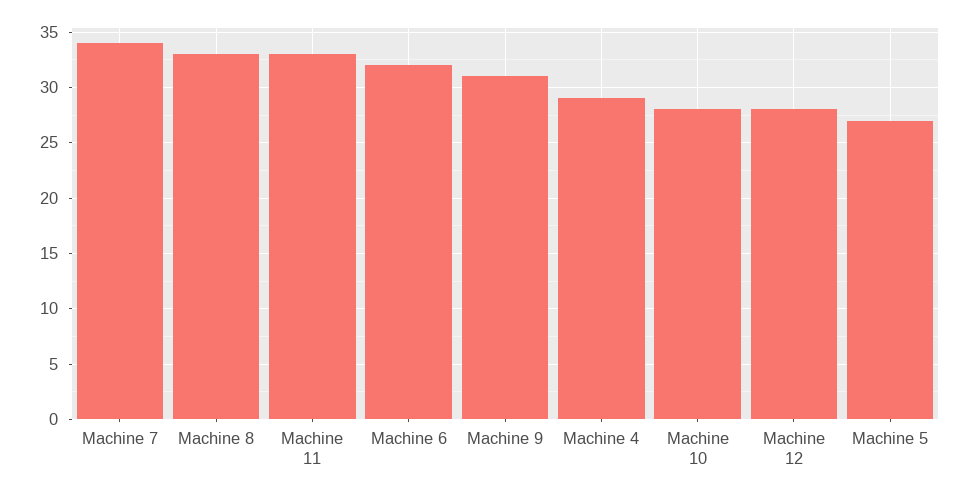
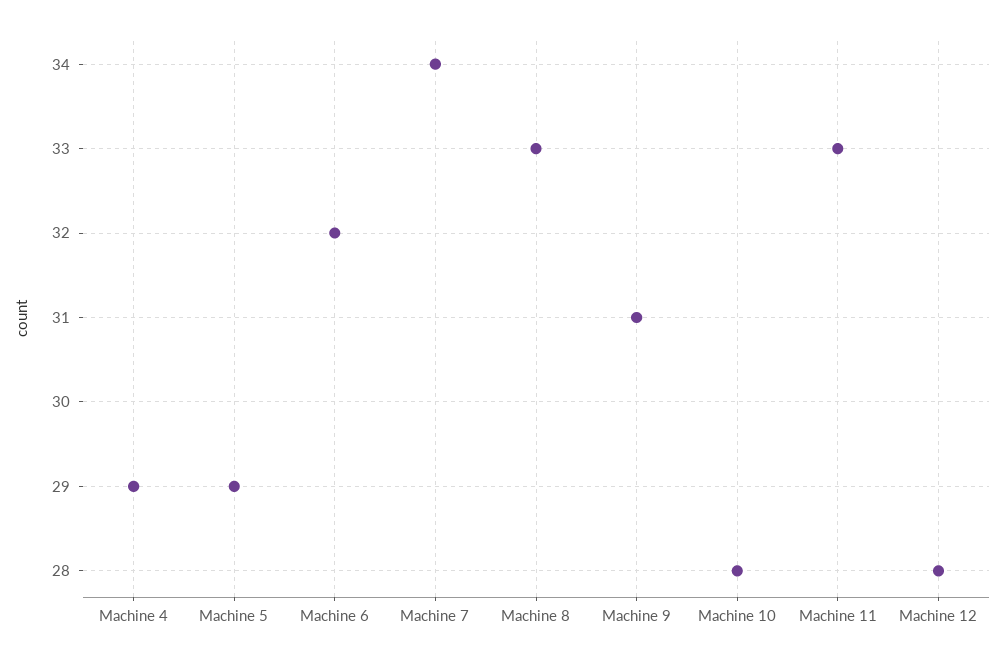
Machine 5: 27 -> 29

